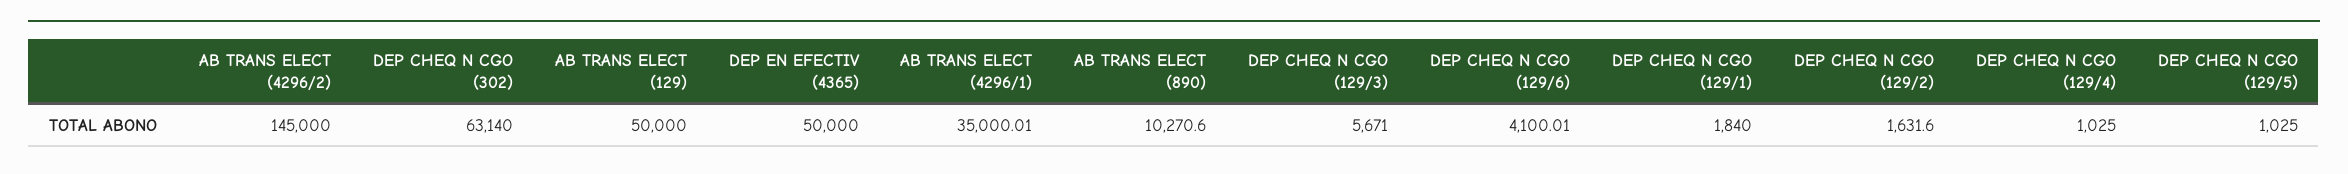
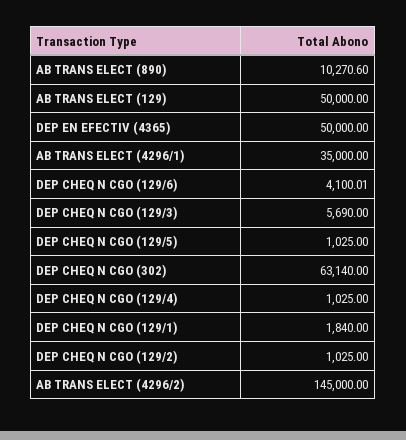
AB TRANS ELECT (4296/1): 35000.01 -> 35000
DEP CHEQ N CGO (129/3): 5671 -> 5690
DEP CHEQ N CGO (129/2): 1631.6 -> 1025

